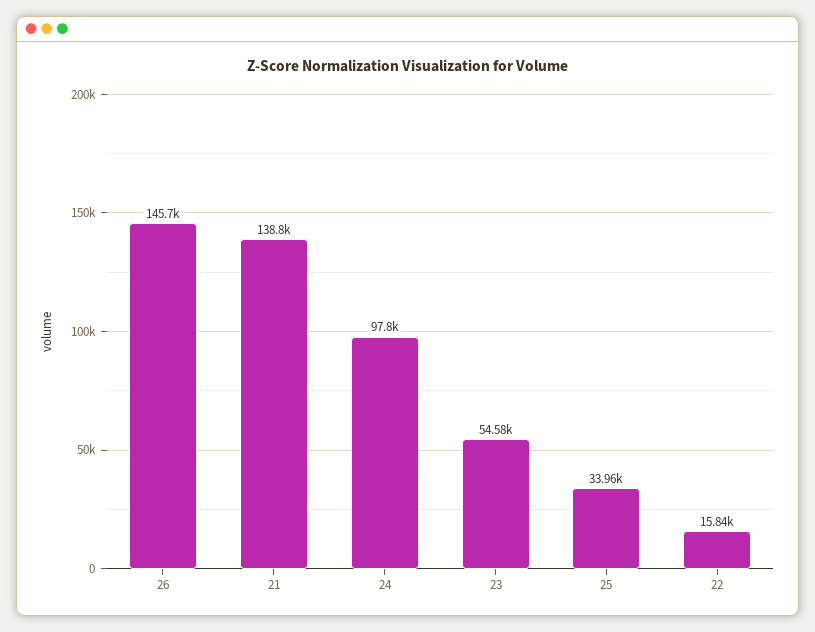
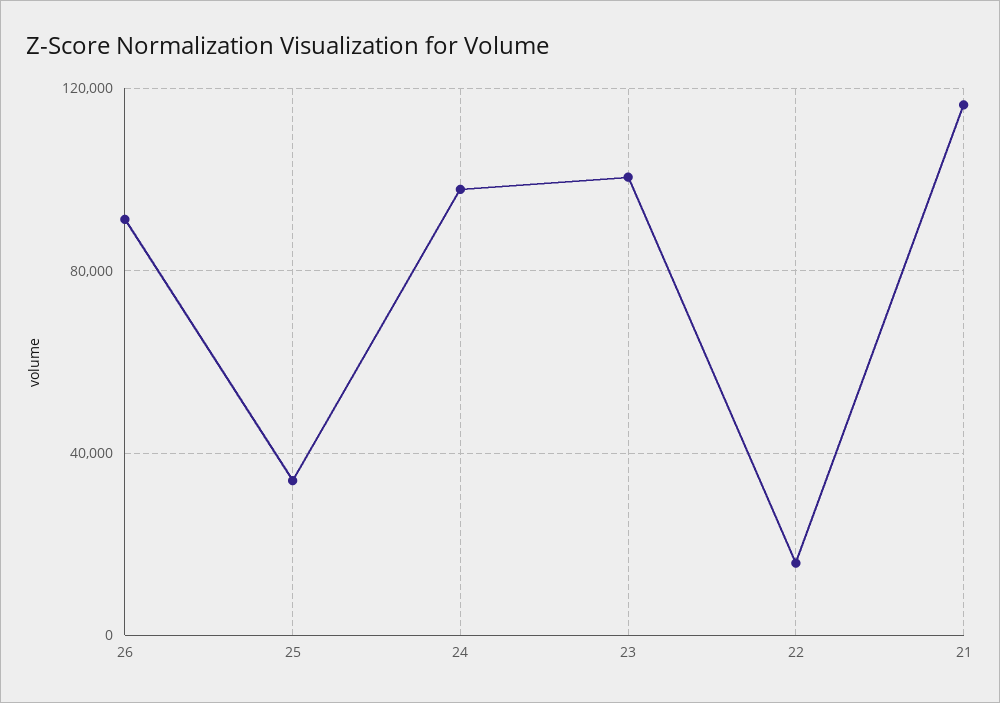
26: 145700 -> 90000
21: 138800 -> 115000
23: 54580 -> 100000

